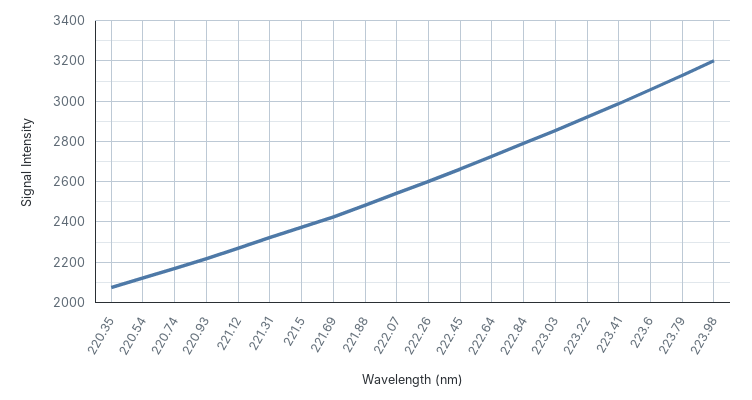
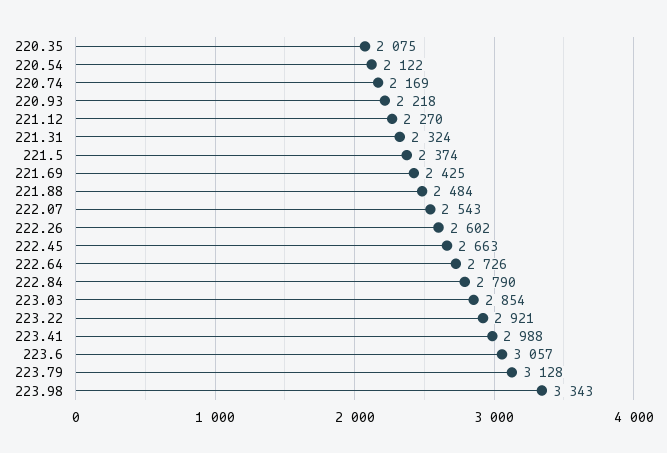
223.98: 3200 -> 3343

